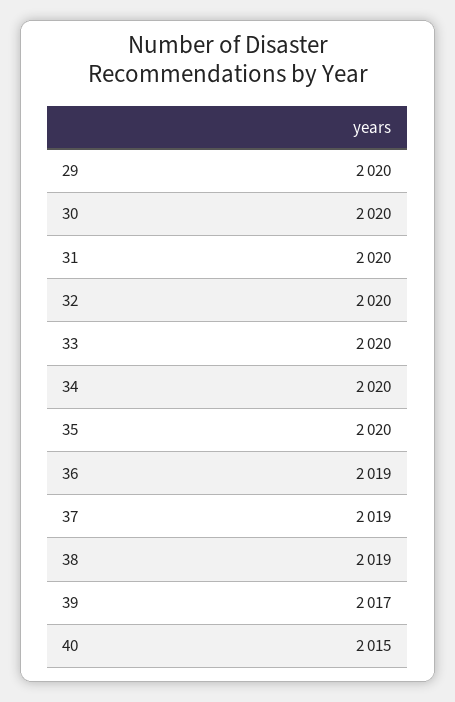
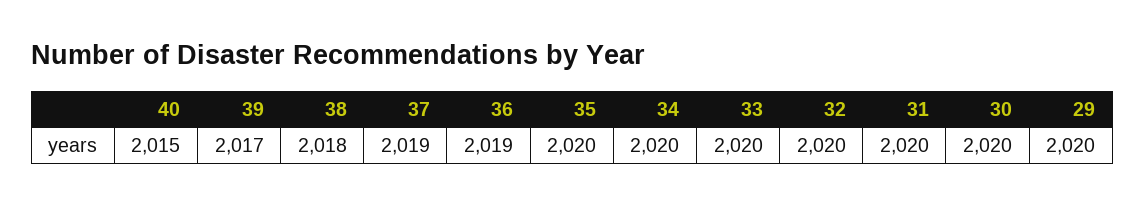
38: 2019 -> 2018

